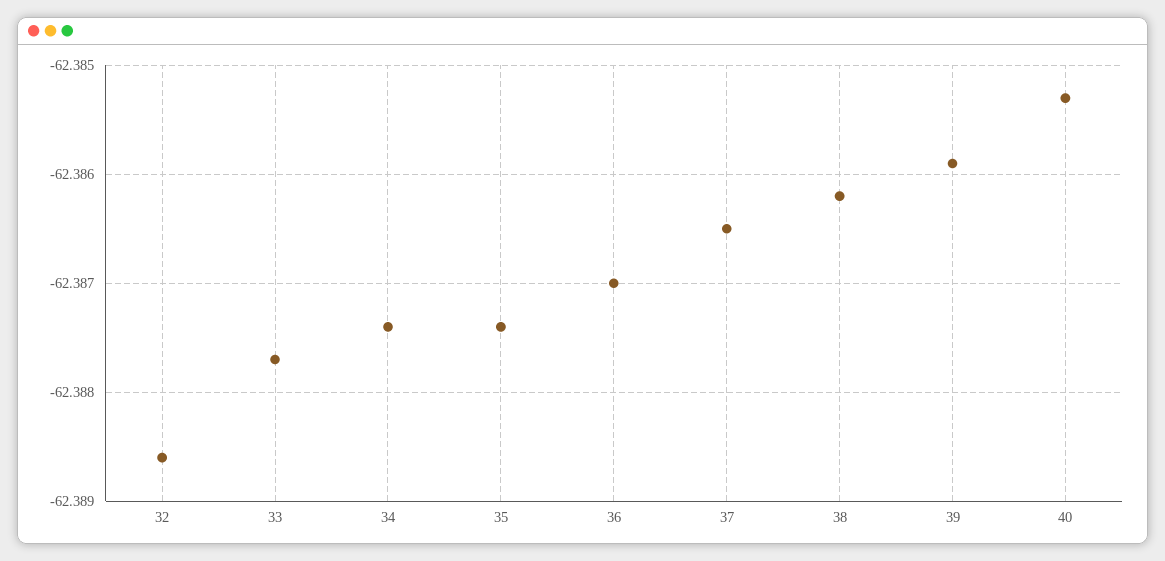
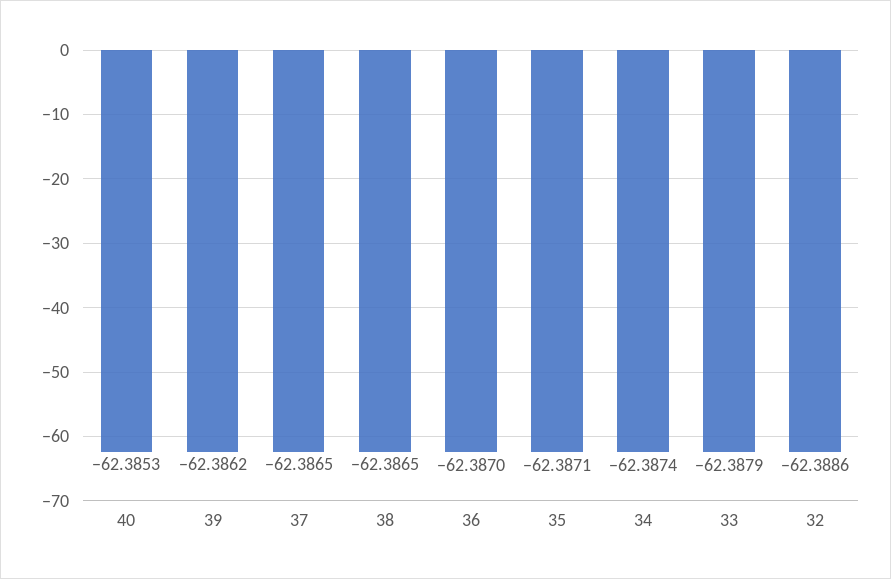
33: -62.3877 -> -62.3879
35: -62.3874 -> -62.3871
38: -62.3862 -> -62.3865
39: -62.3859 -> -62.3862

